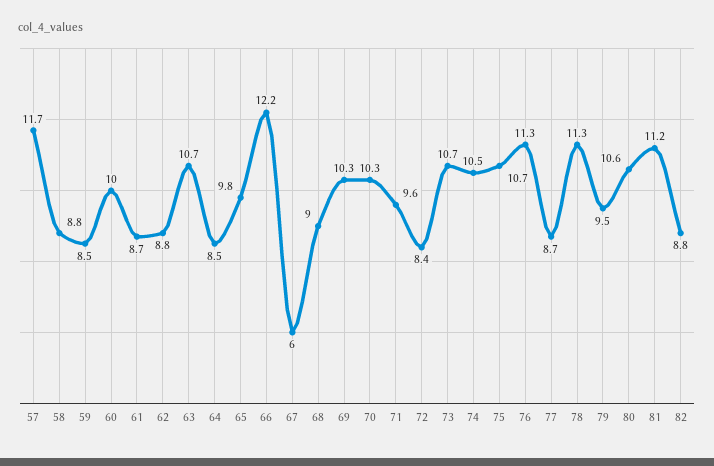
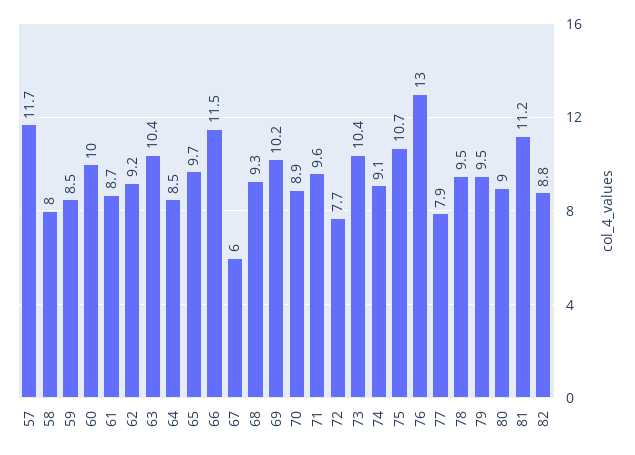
58: 8.8 -> 8
62: 8.8 -> 9.2
63: 10.7 -> 10.4
65: 9.8 -> 9.7
66: 12.2 -> 11.5
68: 9 -> 9.3
69: 10.3 -> 10.2
70: 10.3 -> 8.9
72: 8.4 -> 7.7
73: 10.7 -> 10.4
74: 10.5 -> 9.1
76: 11.3 -> 13
77: 8.7 -> 7.9
78: 11.3 -> 9.5
80: 10.6 -> 9

